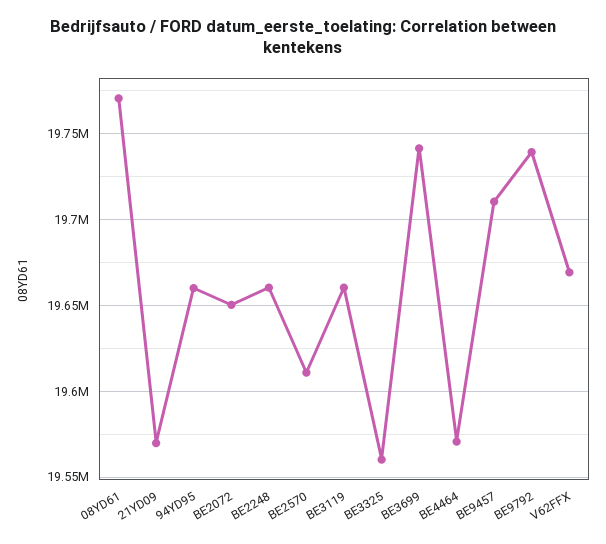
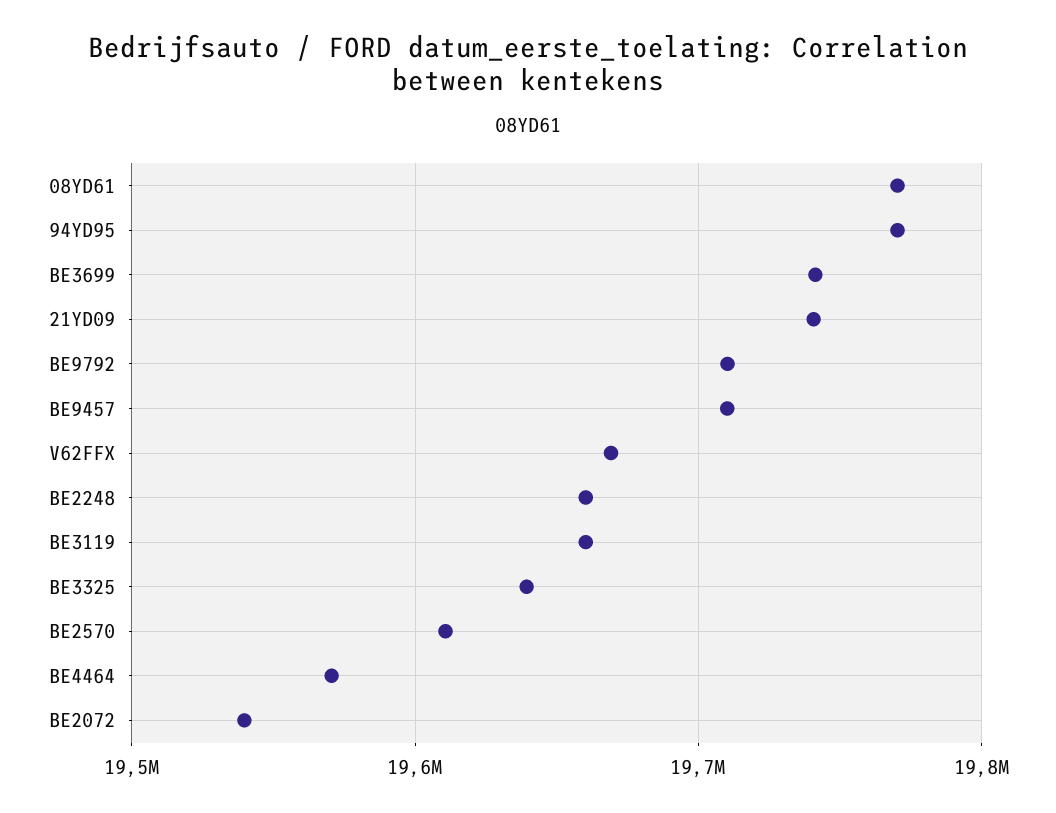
21YD09: 19570000 -> 19740000
94YD95: 19660000 -> 19770000
BE2072: 19650000 -> 19540000
BE3325: 19560000 -> 19640000
BE9792: 19740000 -> 19710000

